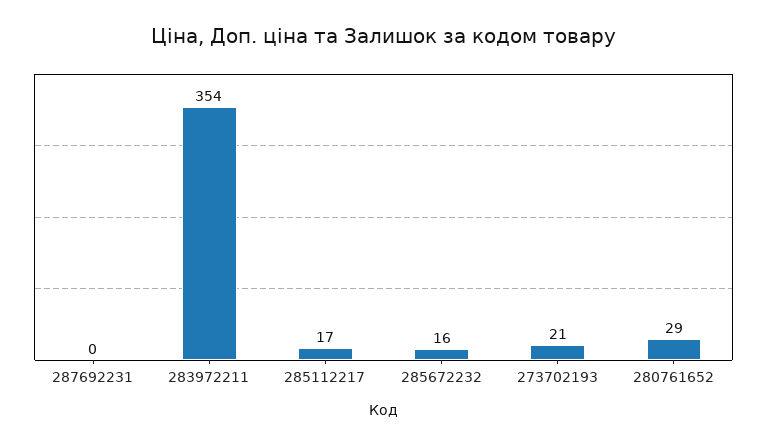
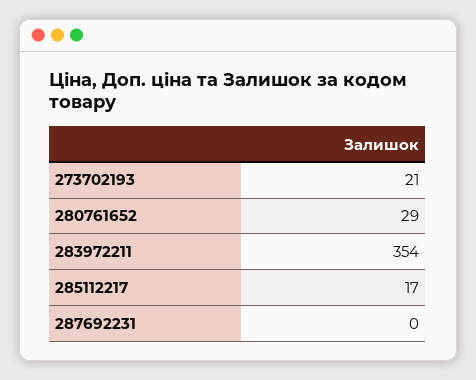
285672232: 16 -> none

